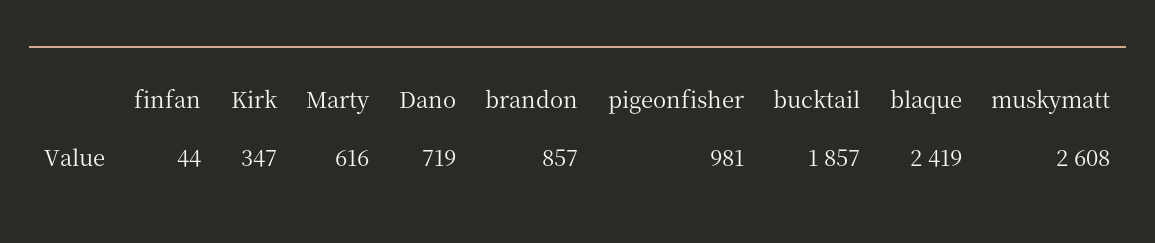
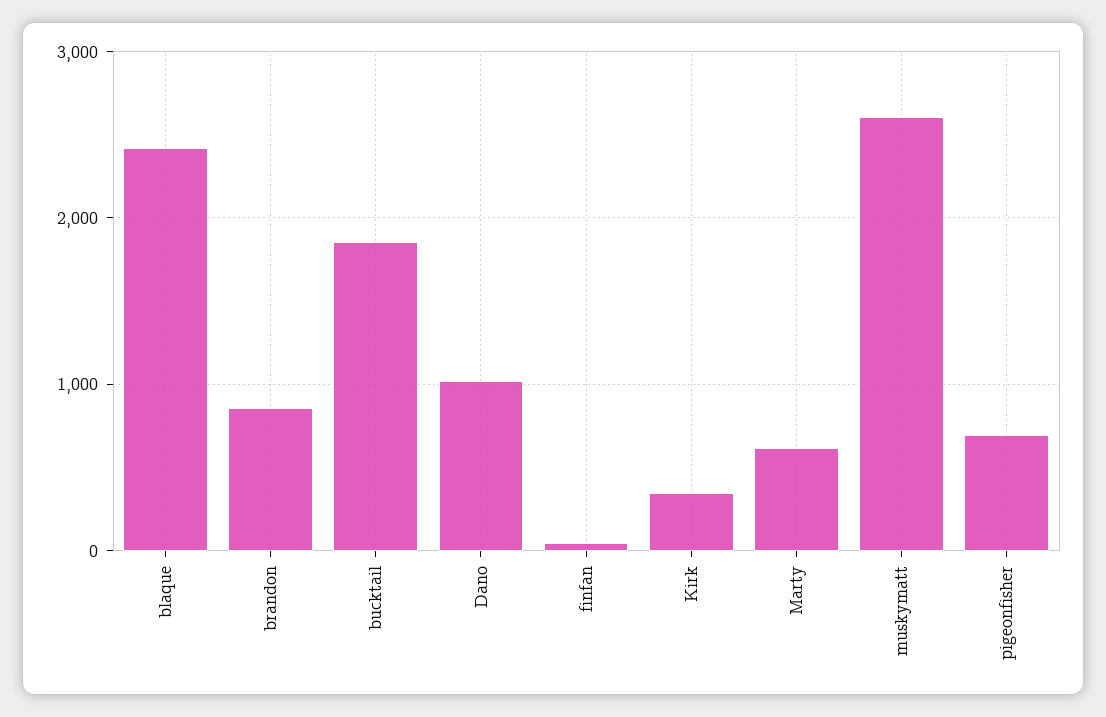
Dano: 719 -> 1000
pigeonfisher: 981 -> 700

